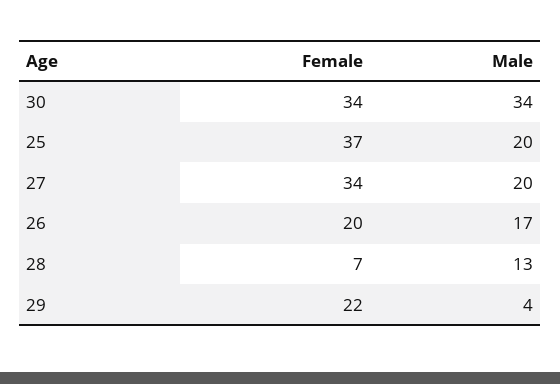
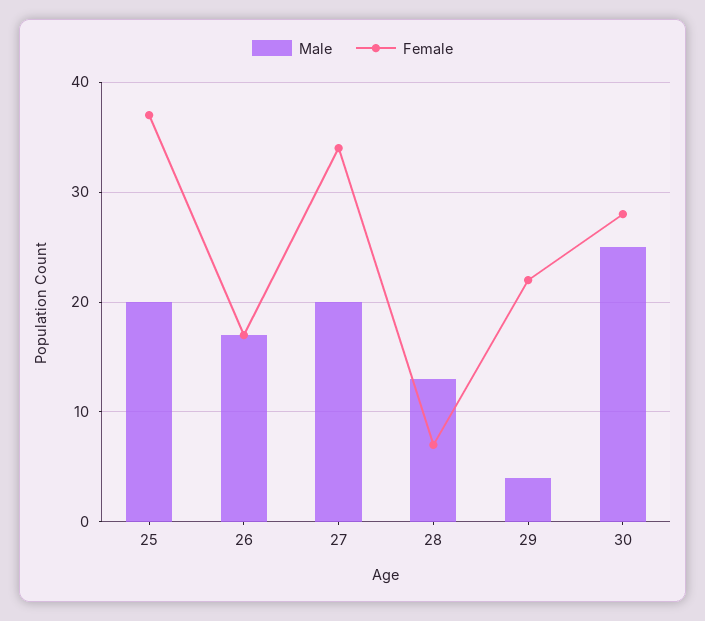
Female, 30: 34 -> 28
Male, 30: 34 -> 25
Female, 26: 20 -> 17

